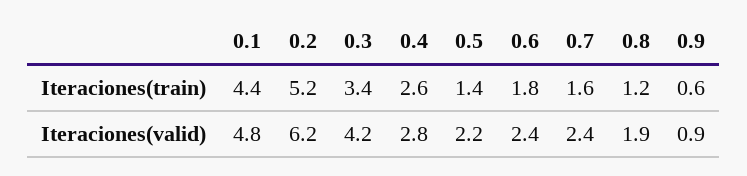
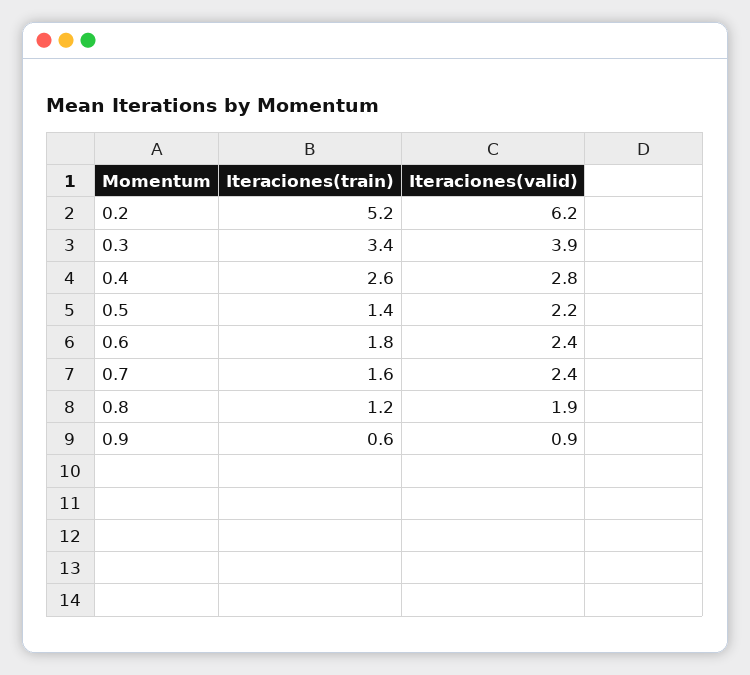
0.1, Iteraciones(train): 4.4 -> none
0.1, Iteraciones(valid): 4.8 -> none
0.3, Iteraciones(valid): 4.2 -> 3.9

